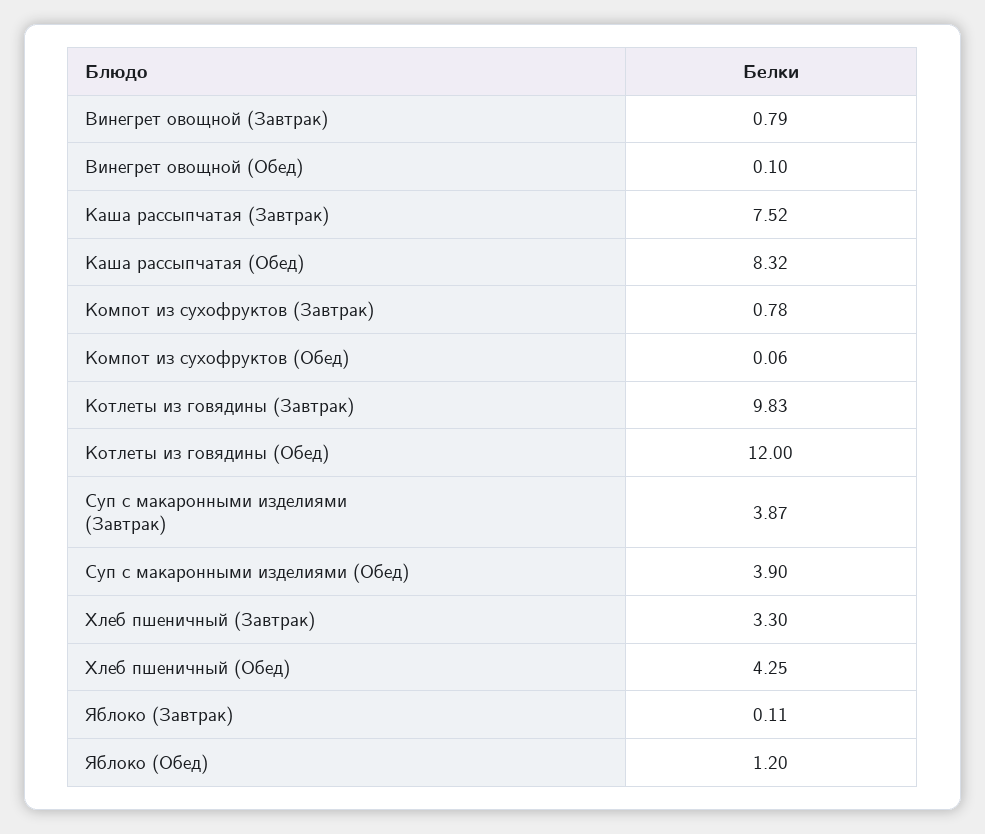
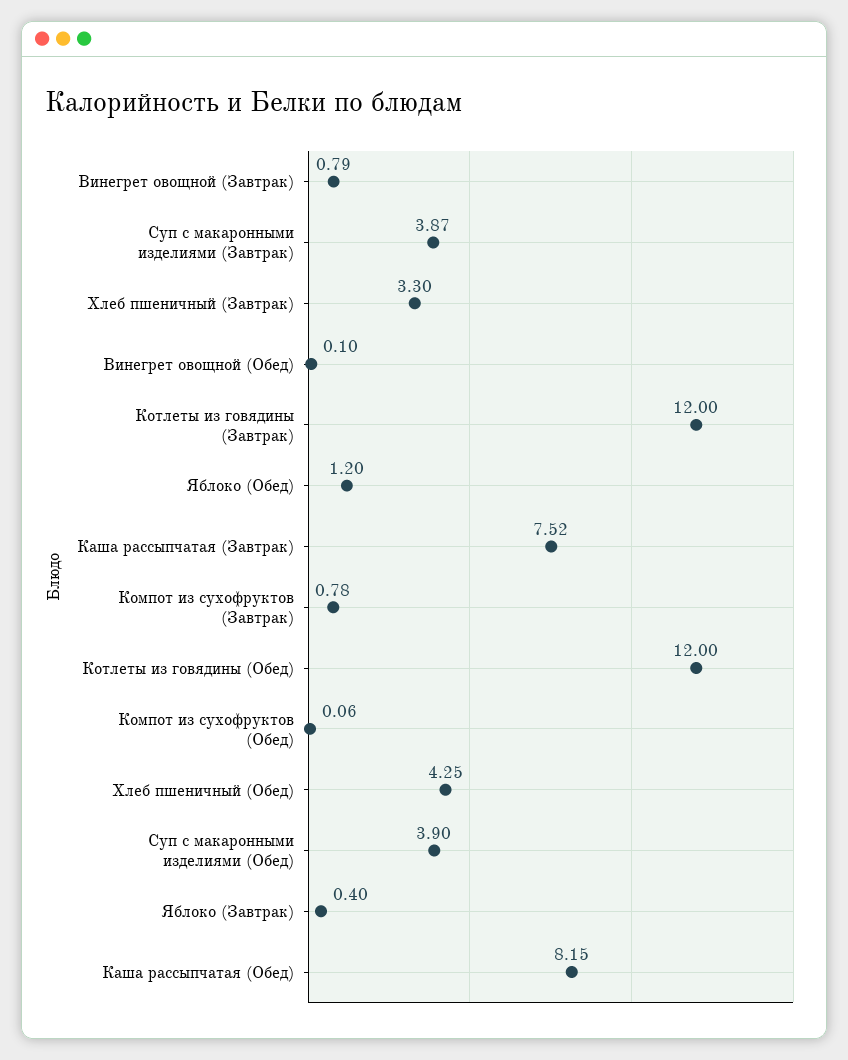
Каша рассыпчатая (Обед): 8.32 -> 8.15
Котлеты из говядины (Завтрак): 9.83 -> 12
Яблоко (Завтрак): 0.11 -> 0.4

